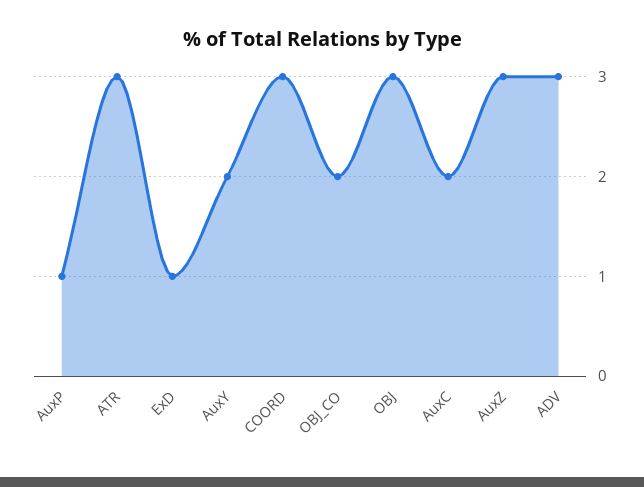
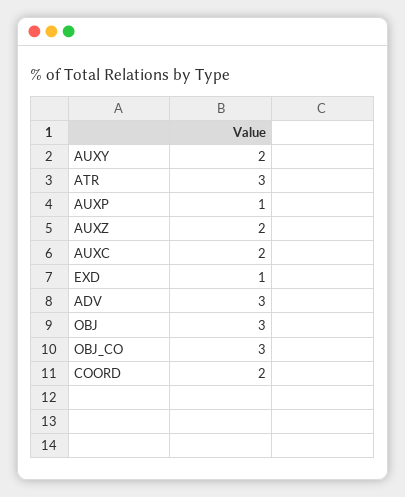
COORD: 3 -> 2
OBJ_CO: 2 -> 3
AuxZ: 3 -> 2

